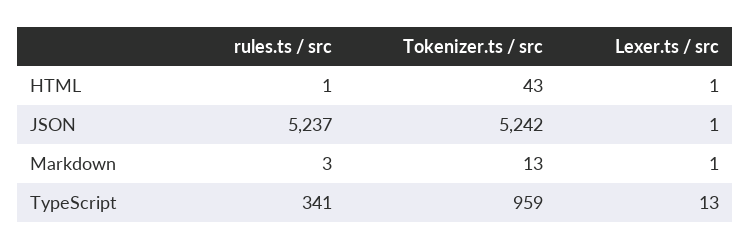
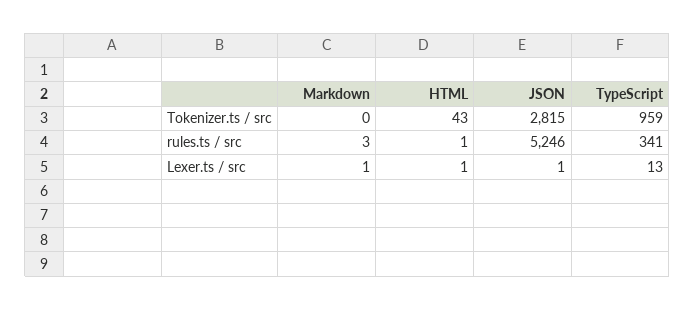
rules.ts / src, JSON: 5237 -> 5246
Tokenizer.ts / src, JSON: 5242 -> 2815
Tokenizer.ts / src, Markdown: 13 -> 0

